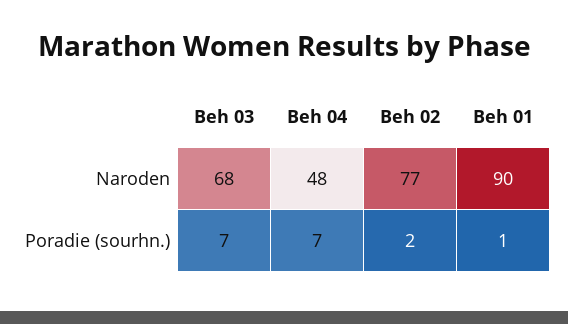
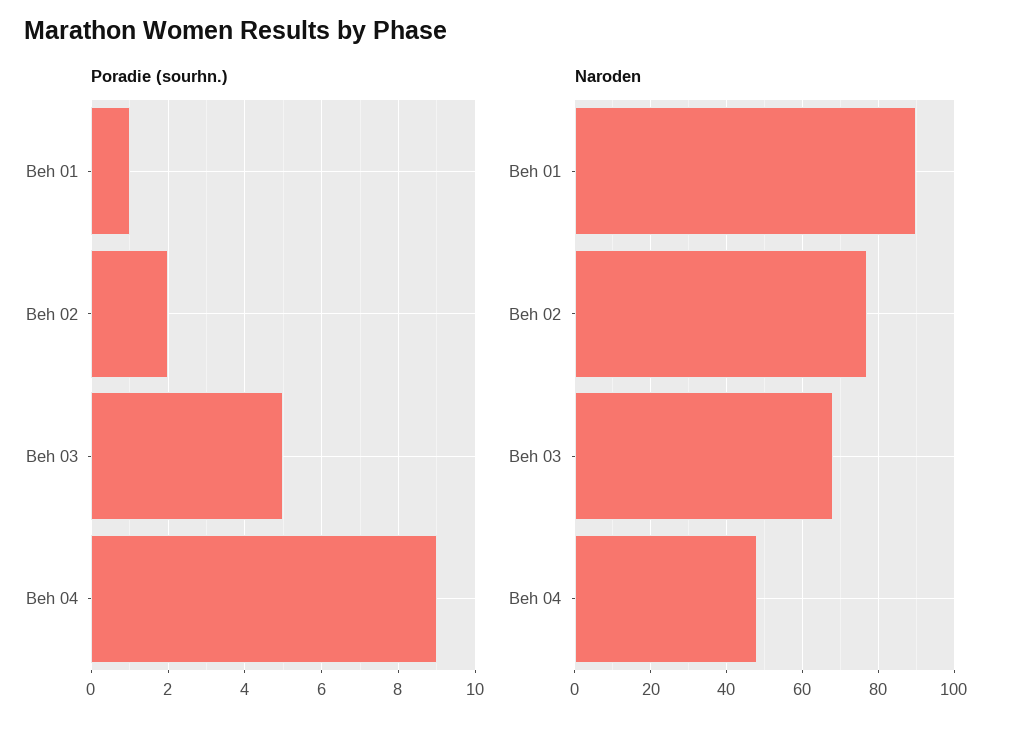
Poradie (sourhn.), Beh 03: 7 -> 5
Poradie (sourhn.), Beh 04: 7 -> 9

